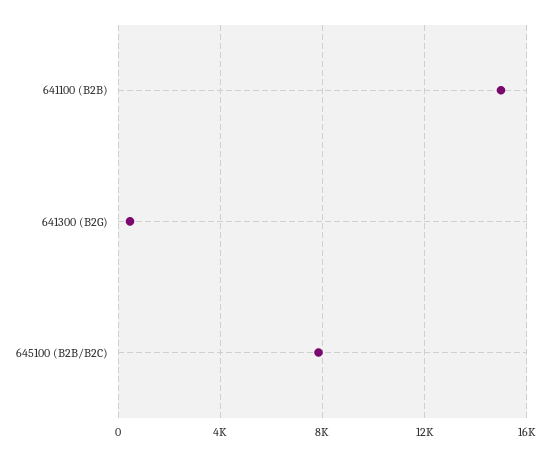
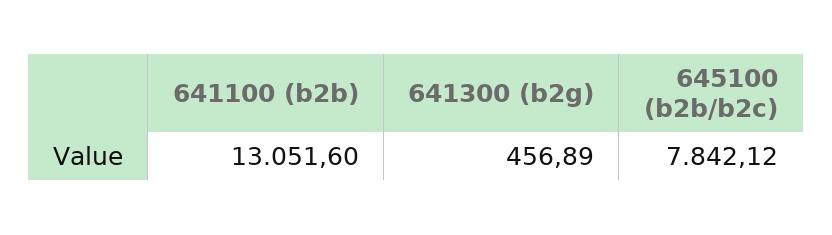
641100 (B2B): 15000 -> 13051.6

